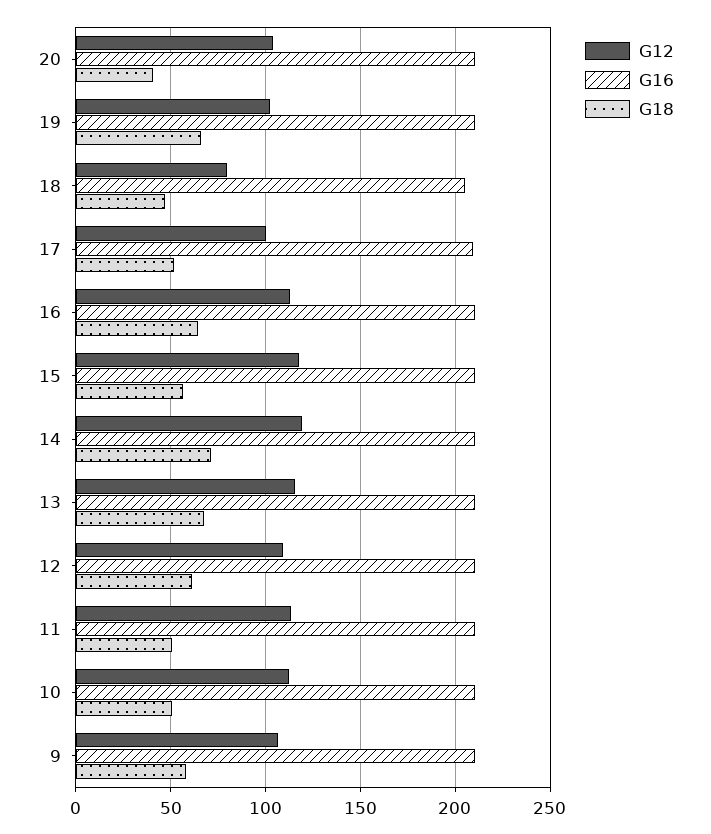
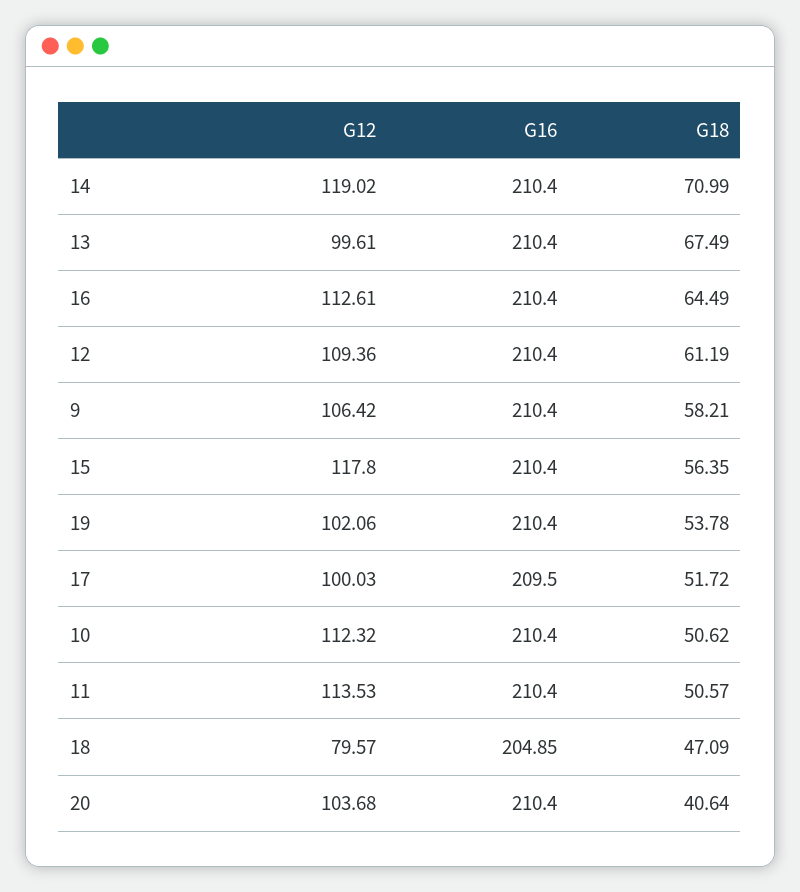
G18, 19: 65 -> 53.78
G12, 13: 115 -> 99.61

